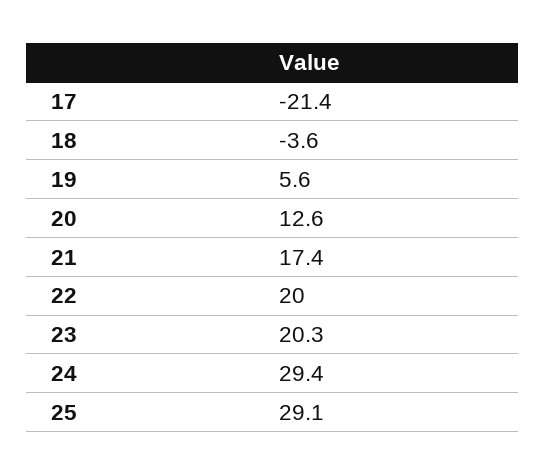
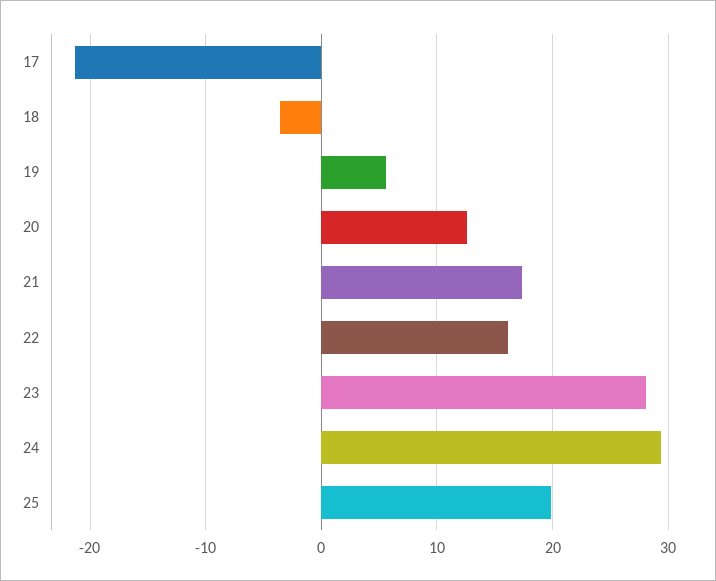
22: 20 -> 16
23: 20.3 -> 28
25: 29.1 -> 20

